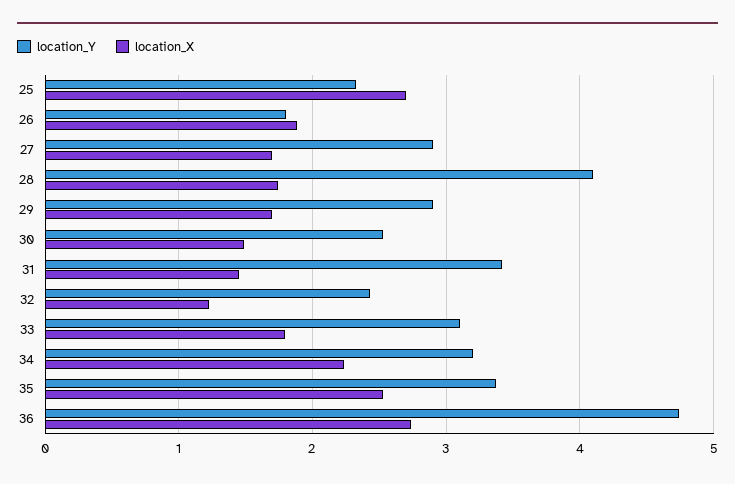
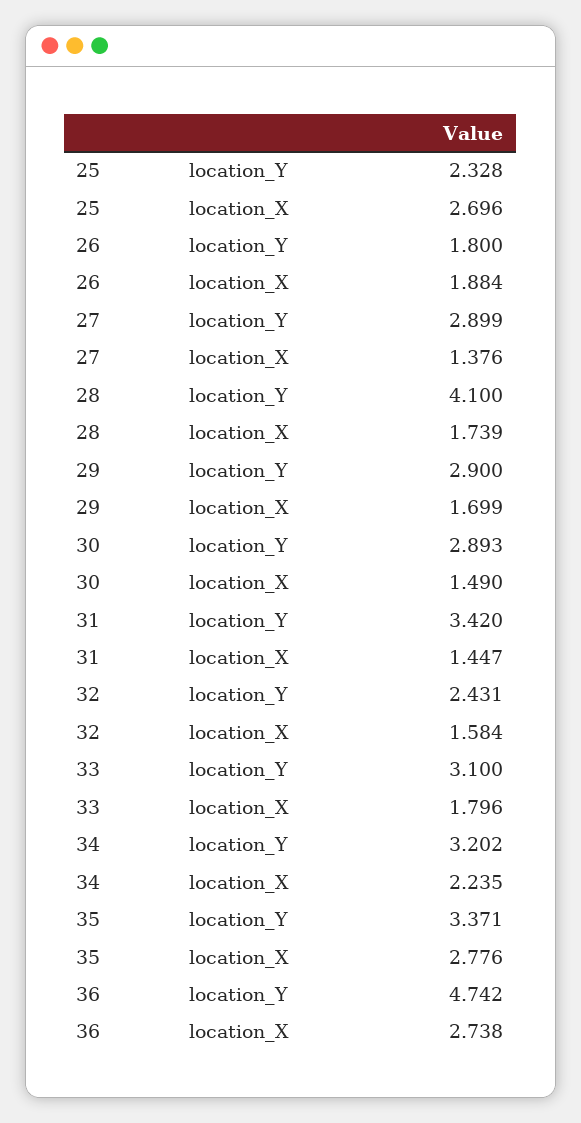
location_X, 27: 1.7 -> 1.376
location_Y, 30: 2.5 -> 2.893
location_X, 32: 1.2 -> 1.584
location_X, 35: 2.5 -> 2.776

